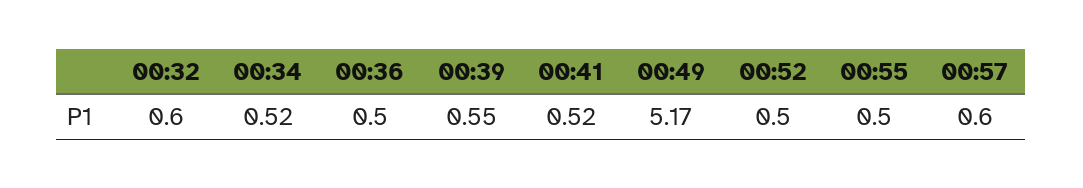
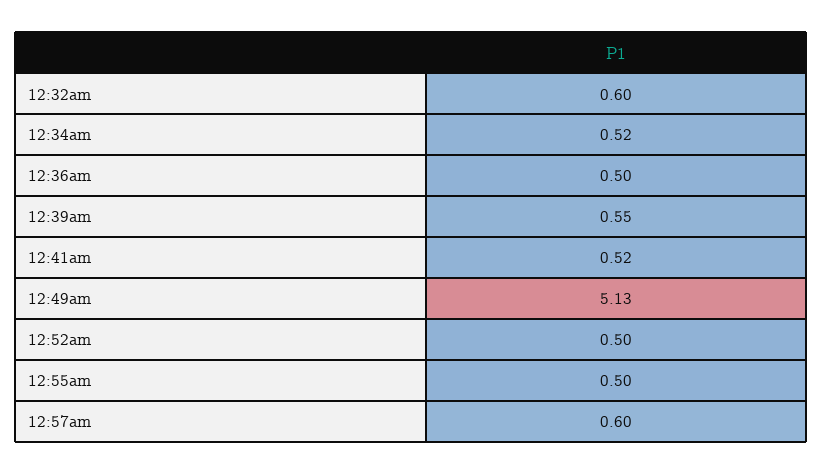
00:49: 5.17 -> 5.13

